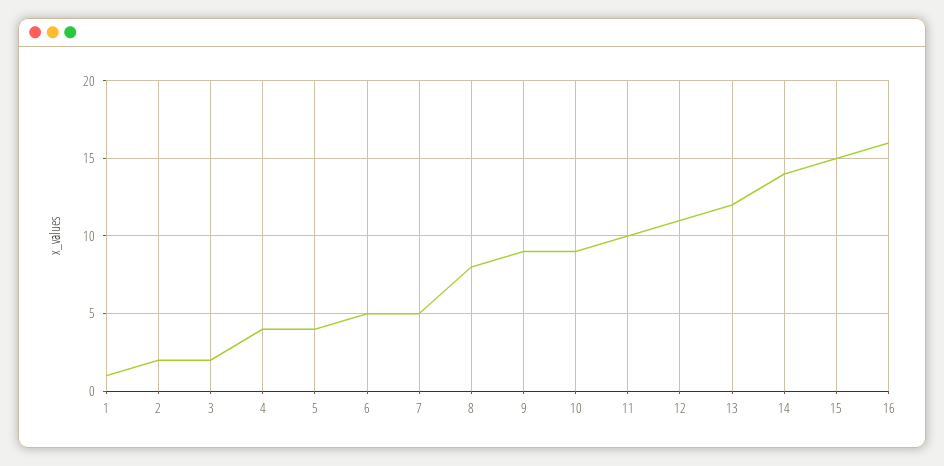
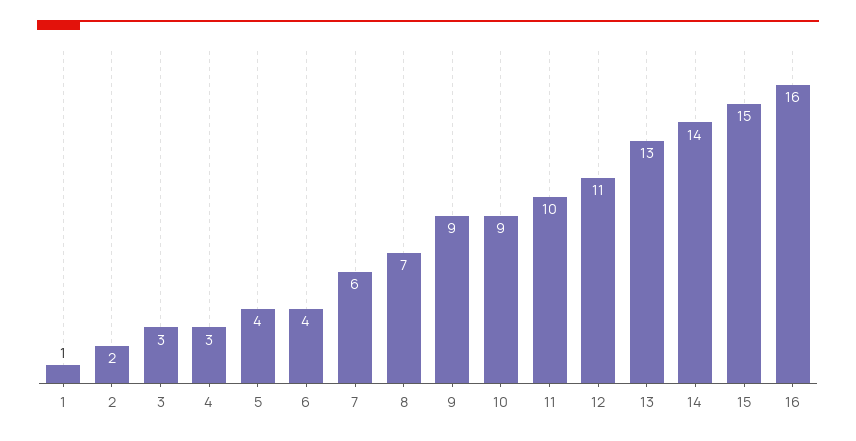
3: 2 -> 3
4: 4 -> 3
6: 5 -> 4
7: 5 -> 6
8: 8 -> 7
13: 12 -> 13

